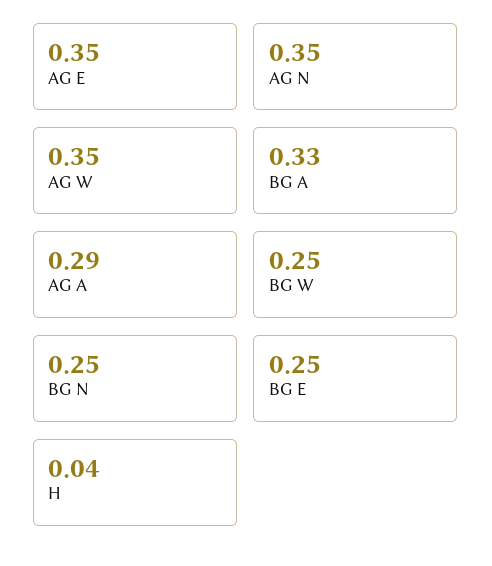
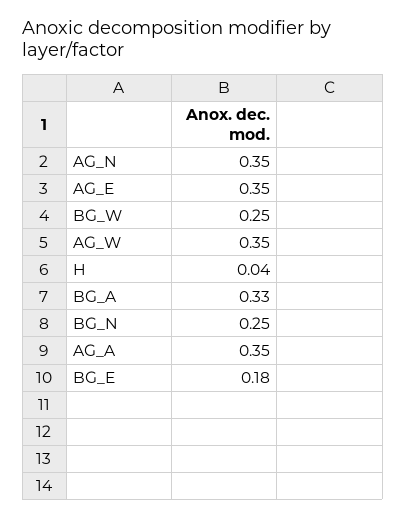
AG A: 0.29 -> 0.35
BG E: 0.25 -> 0.18

